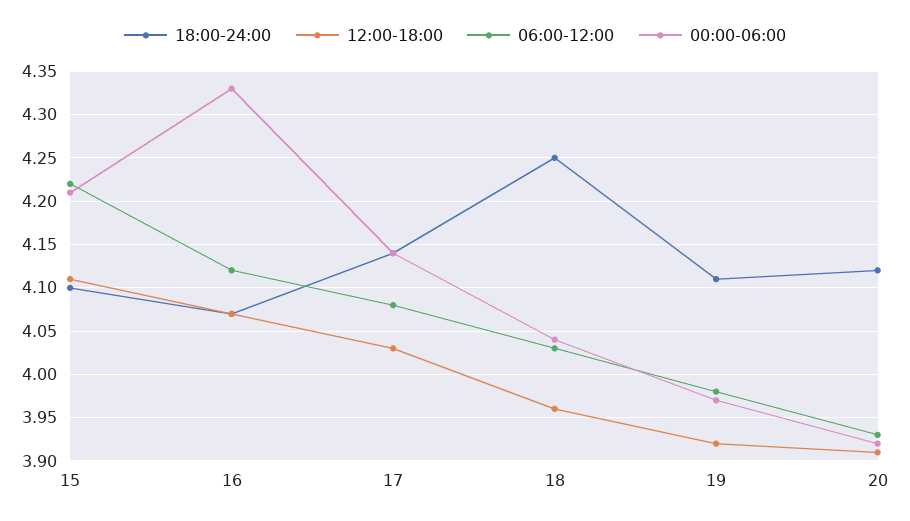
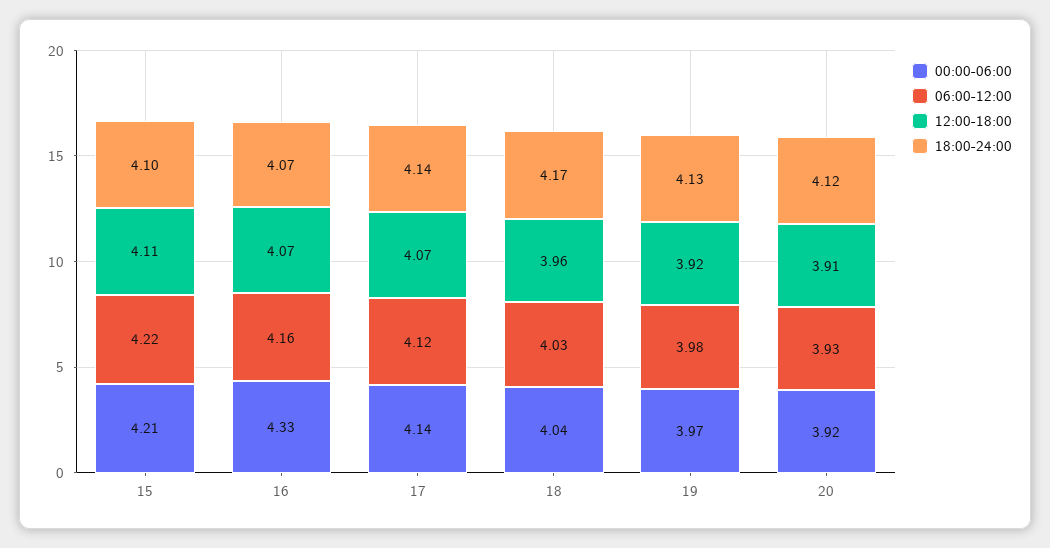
06:00-12:00, 16: 4.12 -> 4.16
12:00-18:00, 17: 4.03 -> 4.07
06:00-12:00, 17: 4.08 -> 4.12
18:00-24:00, 18: 4.25 -> 4.17
18:00-24:00, 19: 4.11 -> 4.13

